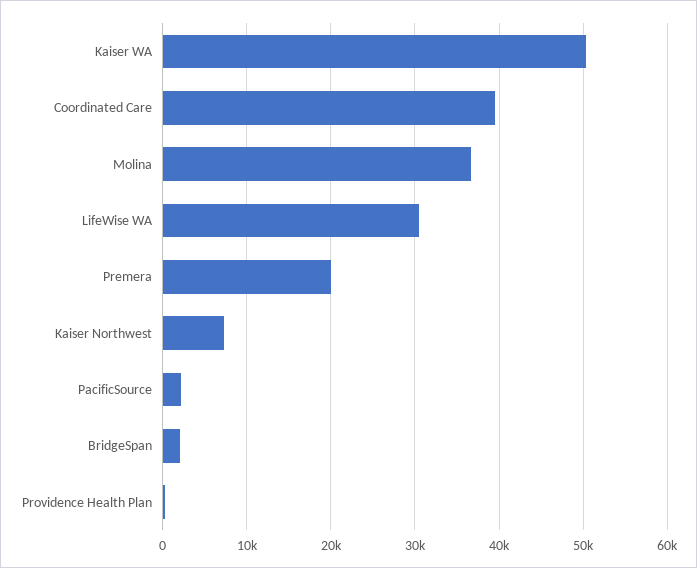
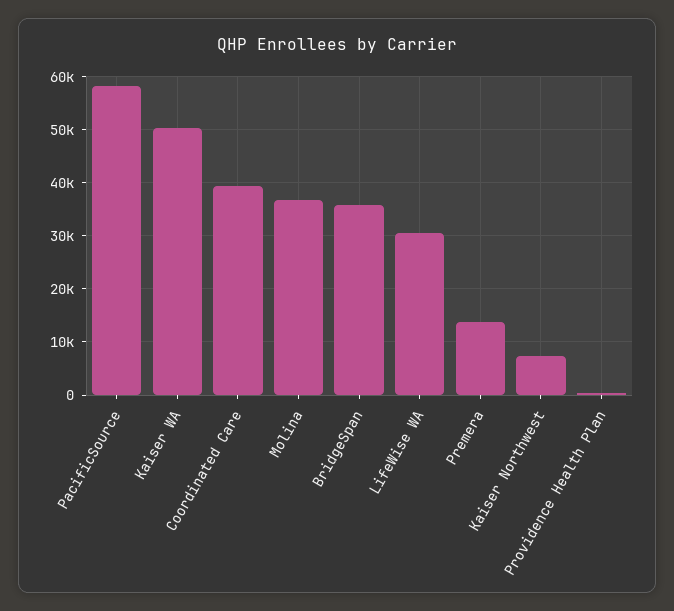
Premera: 20000 -> 14000
PacificSource: 2000 -> 58000
BridgeSpan: 2000 -> 36000

